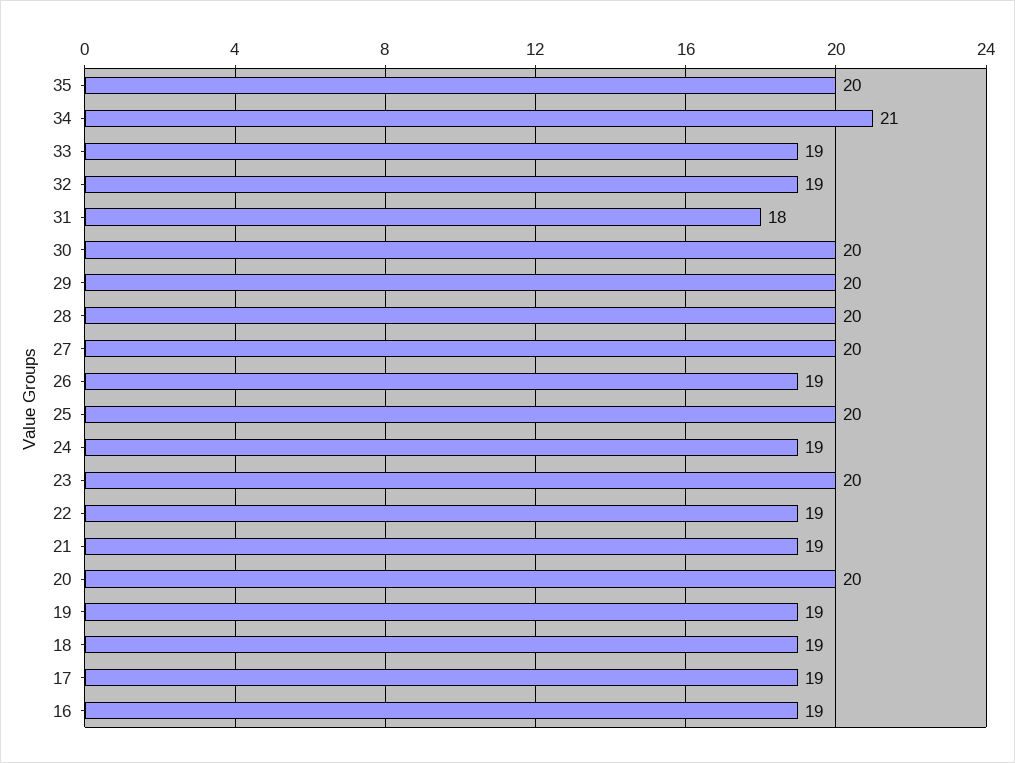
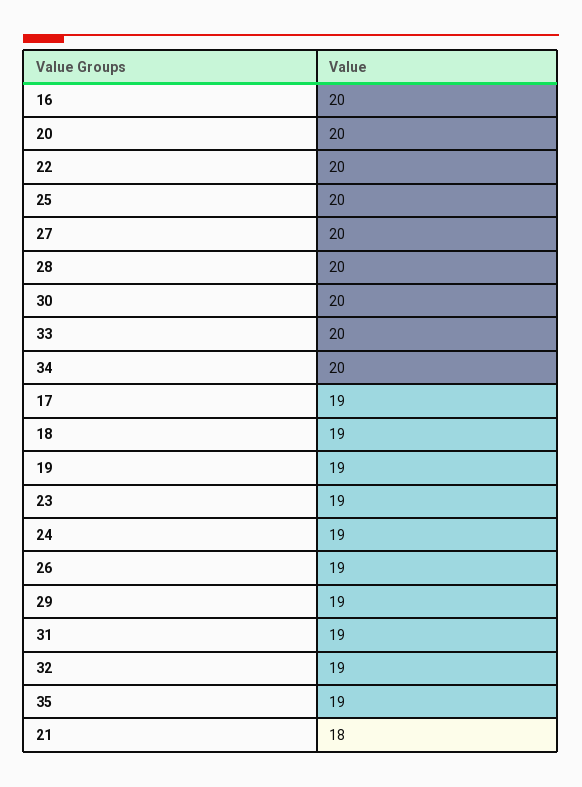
35: 20 -> 19
34: 21 -> 20
33: 19 -> 20
31: 18 -> 19
29: 20 -> 19
23: 20 -> 19
22: 19 -> 20
21: 19 -> 18
16: 19 -> 20

